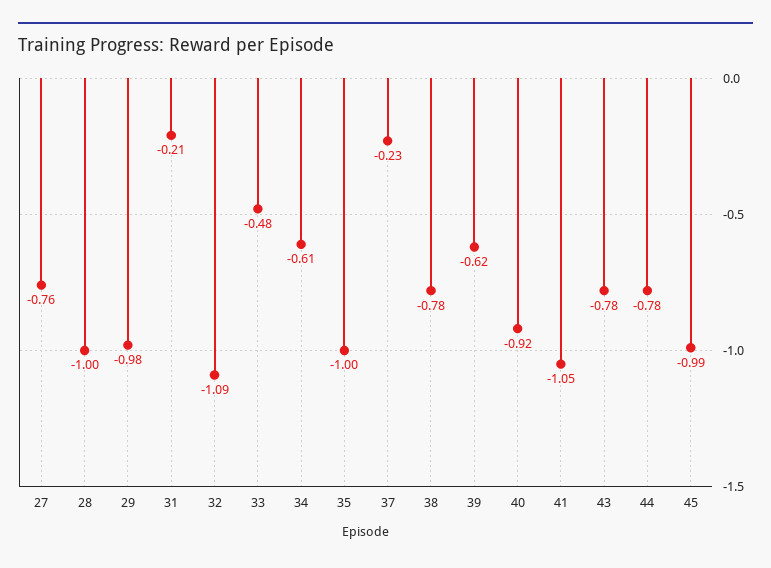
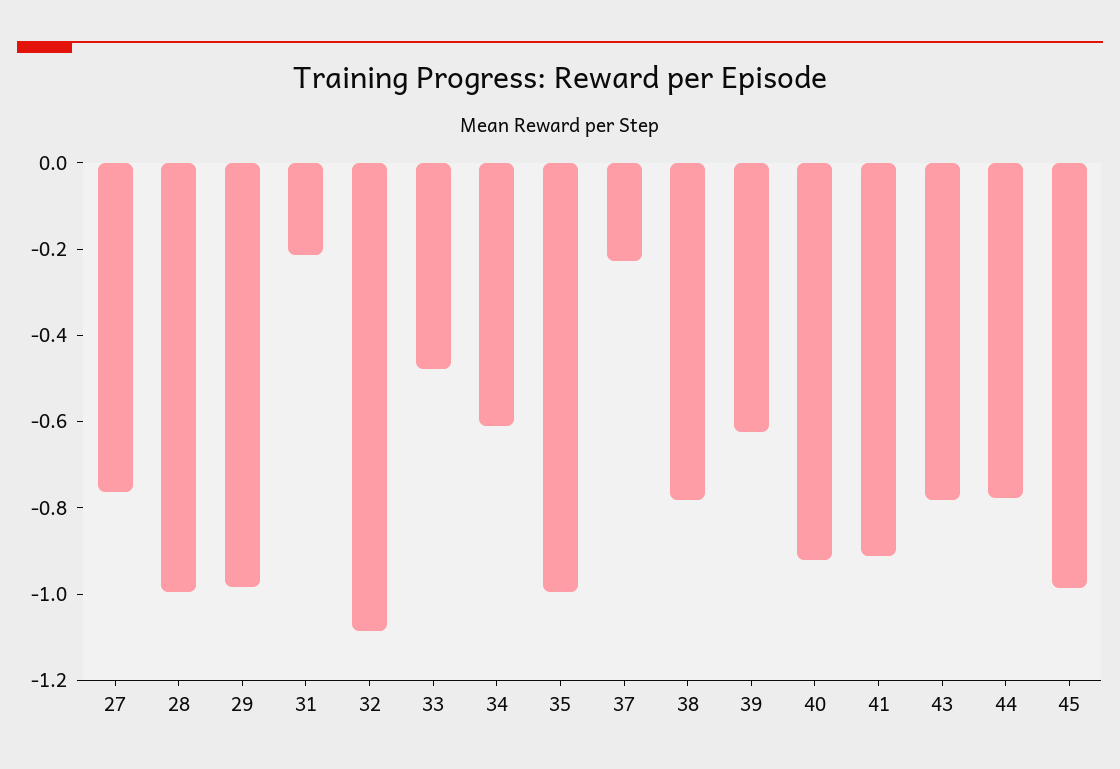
41: -1.05 -> -0.9

